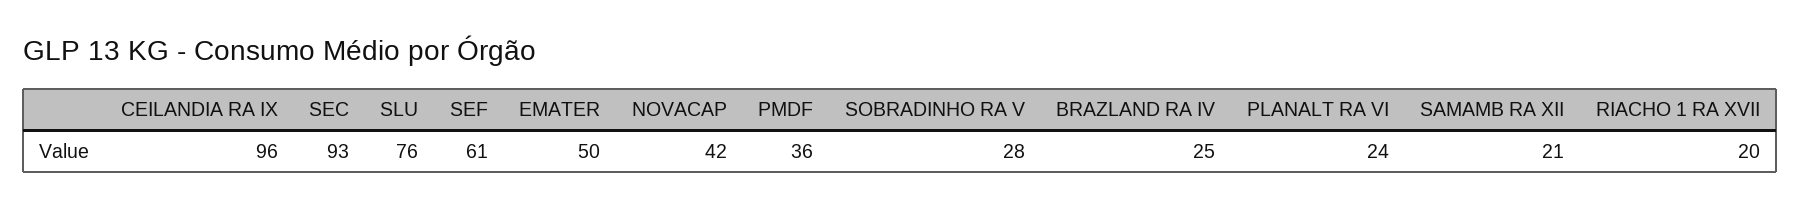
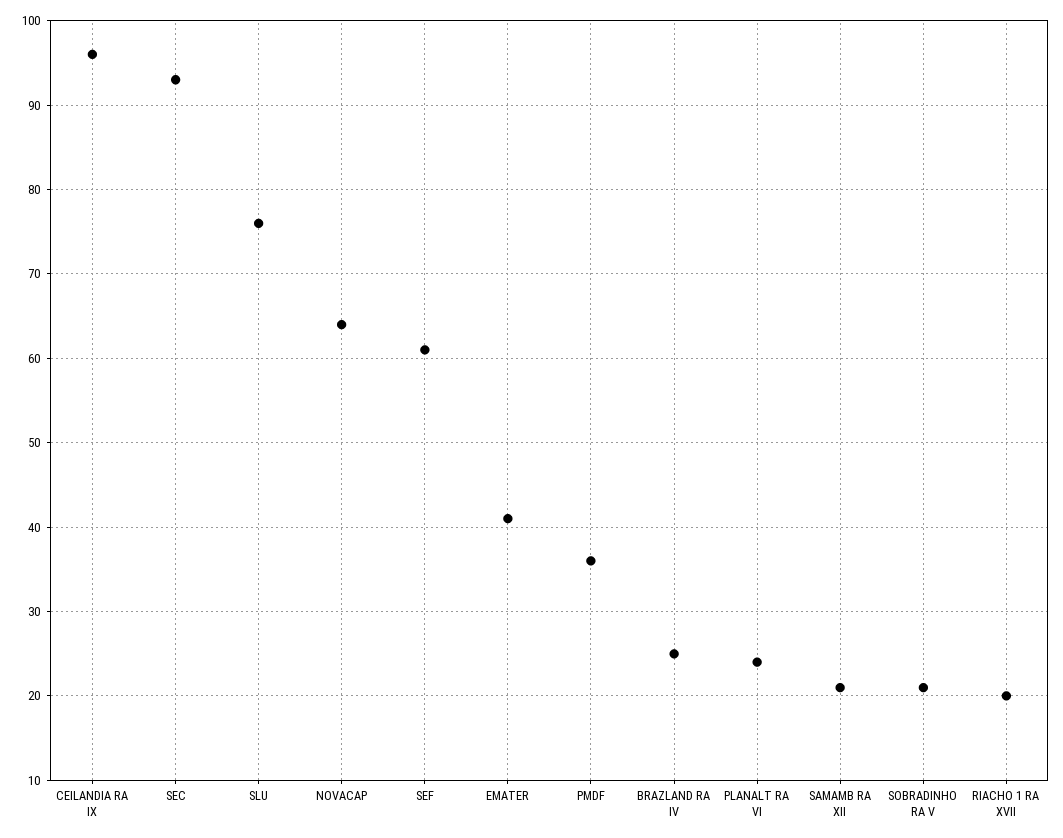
EMATER: 50 -> 41
NOVACAP: 42 -> 64
SOBRADINHO RA V: 28 -> 21

